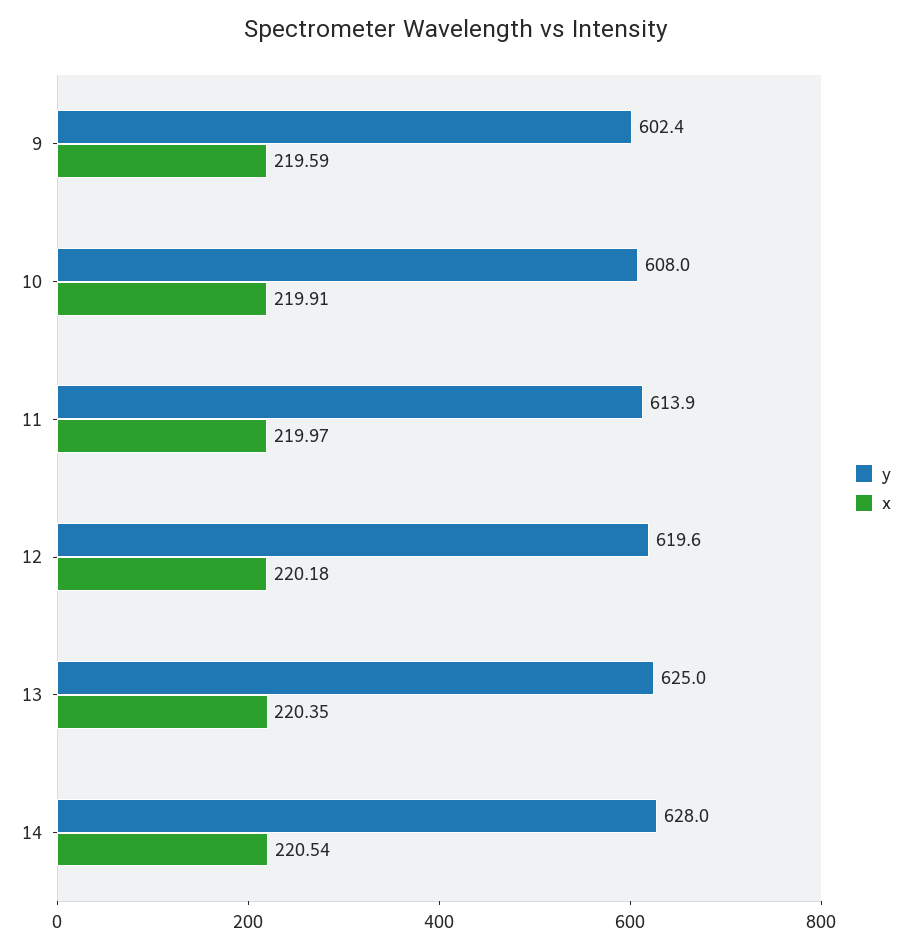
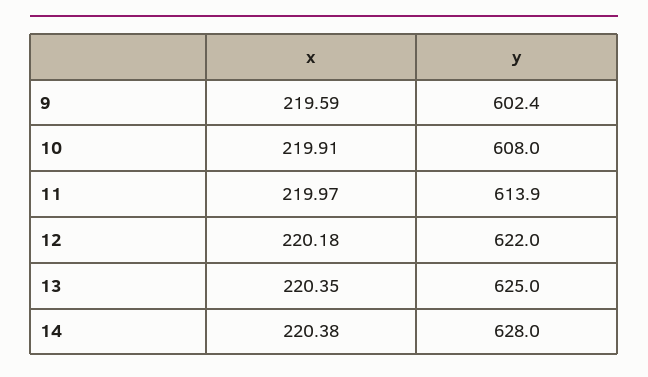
y, 12: 619.6 -> 622
x, 14: 220.54 -> 220.38

